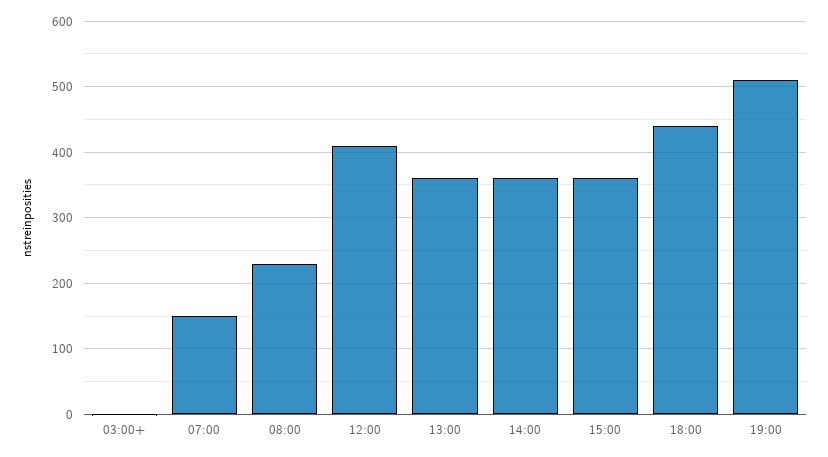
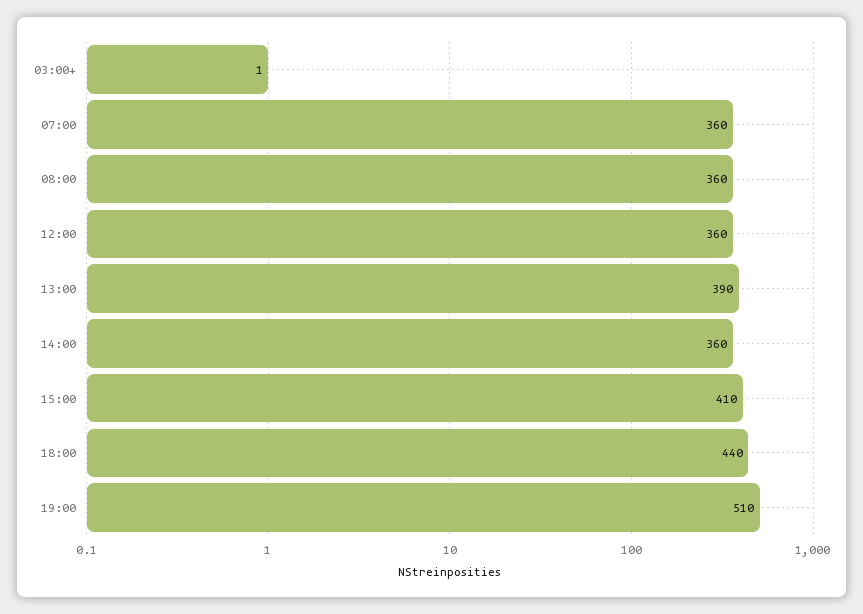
07:00: 150 -> 360
08:00: 230 -> 360
12:00: 410 -> 360
13:00: 360 -> 390
15:00: 360 -> 410

